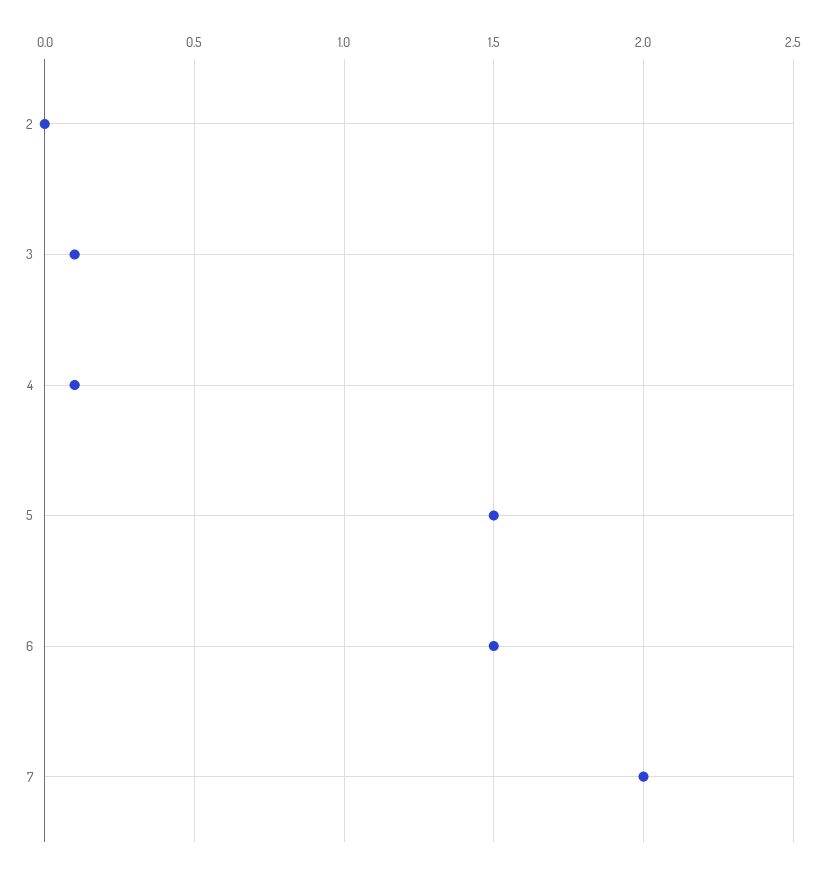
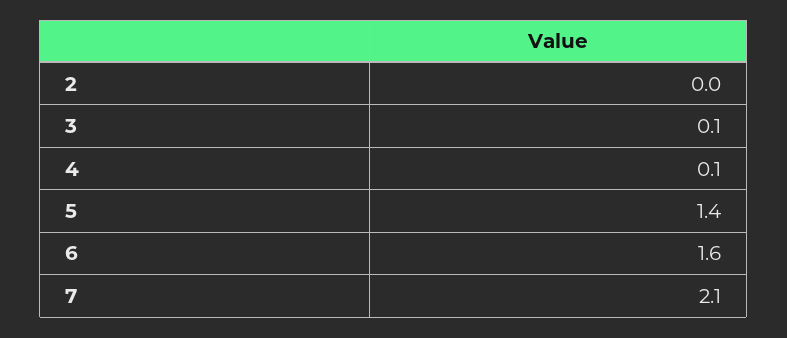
5: 1.5 -> 1.4
6: 1.5 -> 1.6
7: 2 -> 2.1

